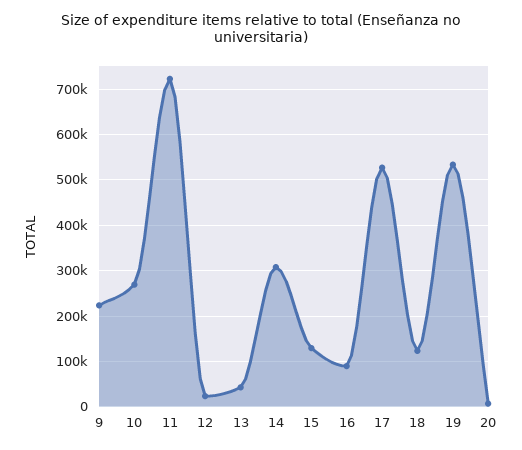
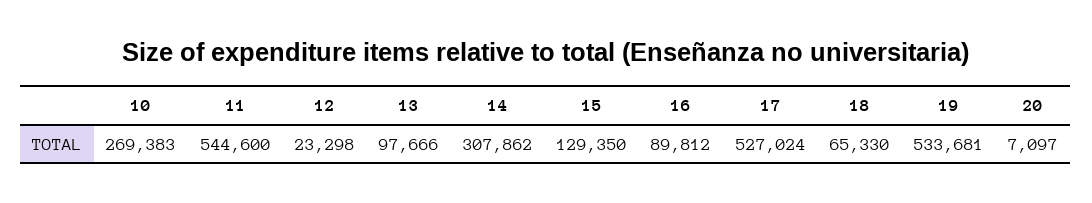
9: 220000 -> none
11: 720000 -> 544600
13: 40000 -> 97666
18: 120000 -> 65330

